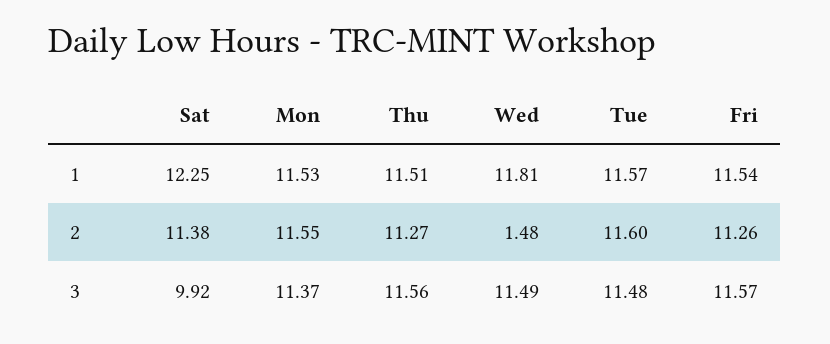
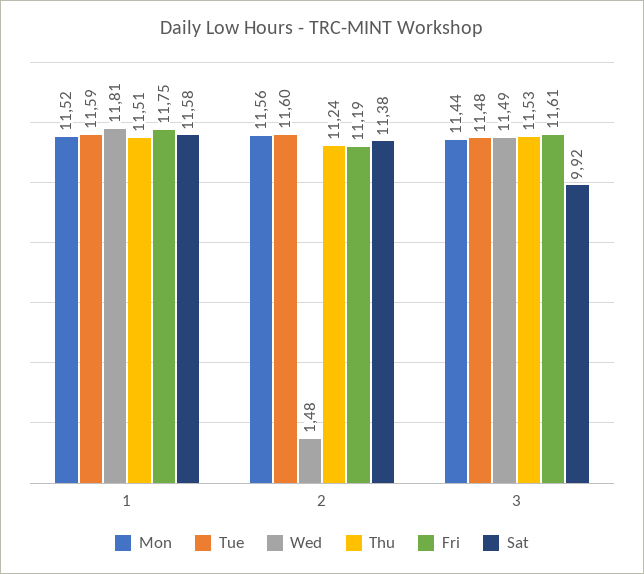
Sat, 1: 12.25 -> 11.58
Mon, 1: 11.53 -> 11.52
Tue, 1: 11.57 -> 11.59
Fri, 1: 11.54 -> 11.75
Mon, 2: 11.55 -> 11.56
Thu, 2: 11.27 -> 11.24
Fri, 2: 11.26 -> 11.19
Mon, 3: 11.37 -> 11.44
Thu, 3: 11.56 -> 11.53
Fri, 3: 11.57 -> 11.61

